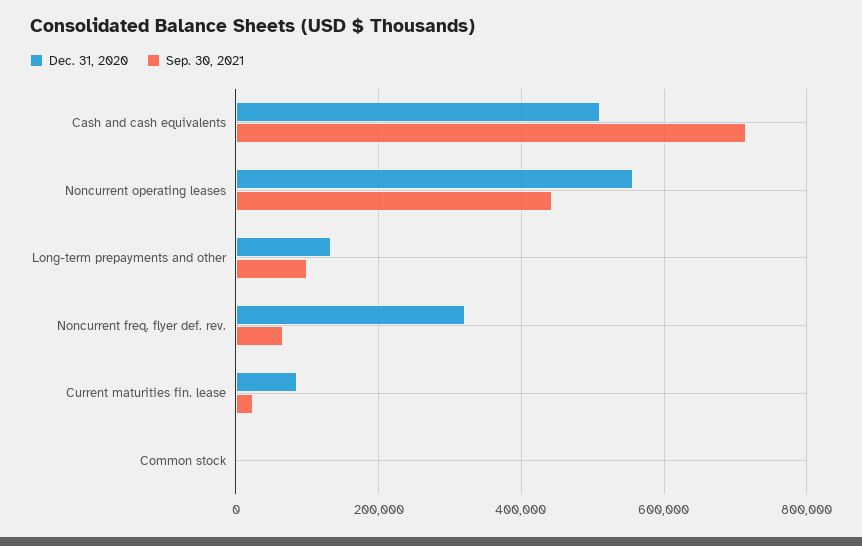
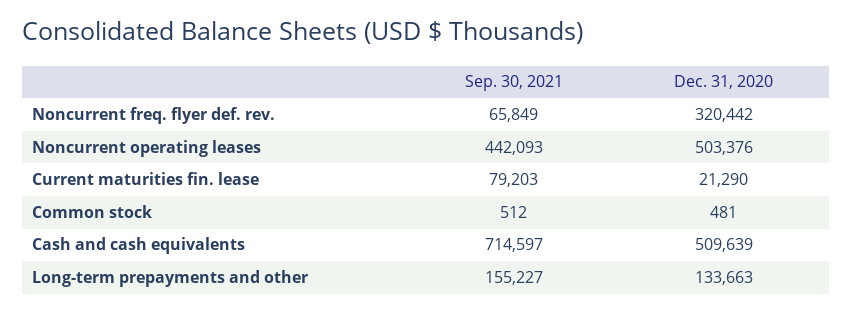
Dec. 31, 2020, Noncurrent operating leases: 560000 -> 503376
Sep. 30, 2021, Long-term prepayments and other: 100000 -> 155227
Dec. 31, 2020, Current maturities fin. lease: 80000 -> 21290
Sep. 30, 2021, Current maturities fin. lease: 20000 -> 79203

